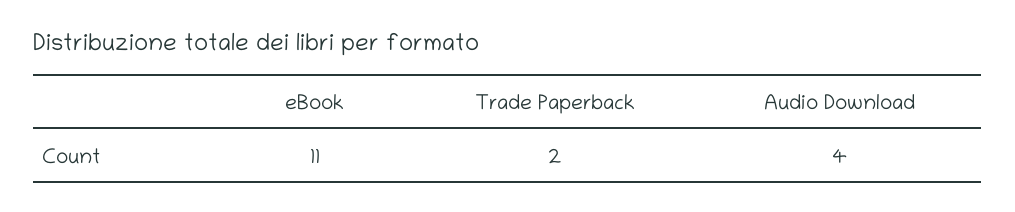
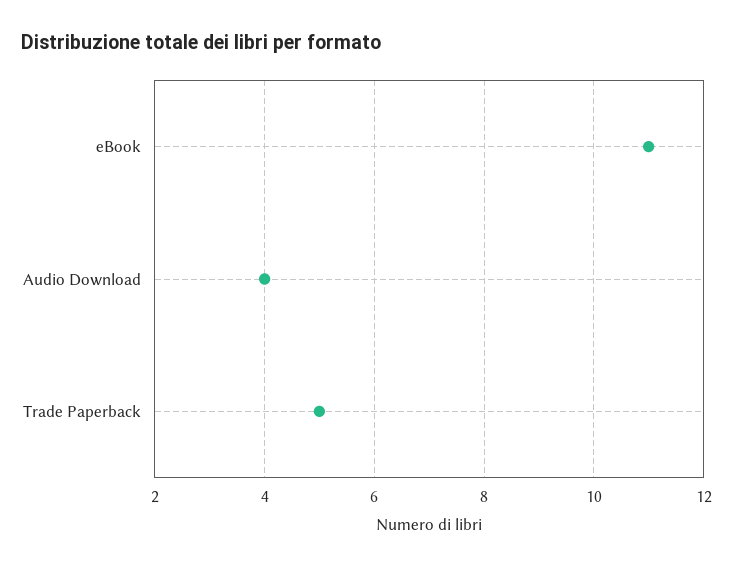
Trade Paperback: 2 -> 5

